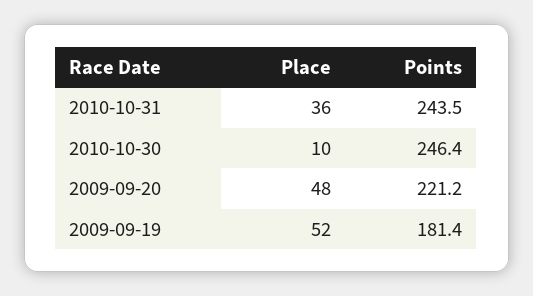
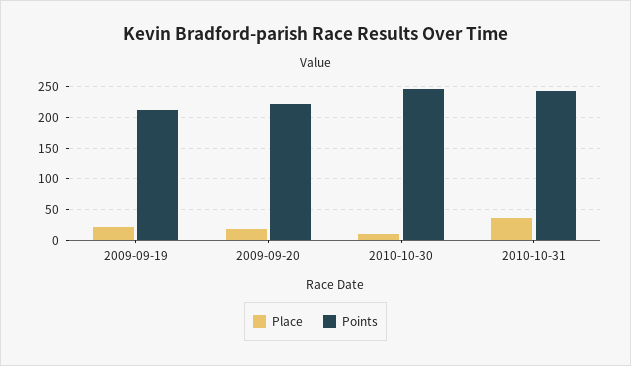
Place, 2009-09-20: 48 -> 20
Place, 2009-09-19: 52 -> 20
Points, 2009-09-19: 181.4 -> 210

